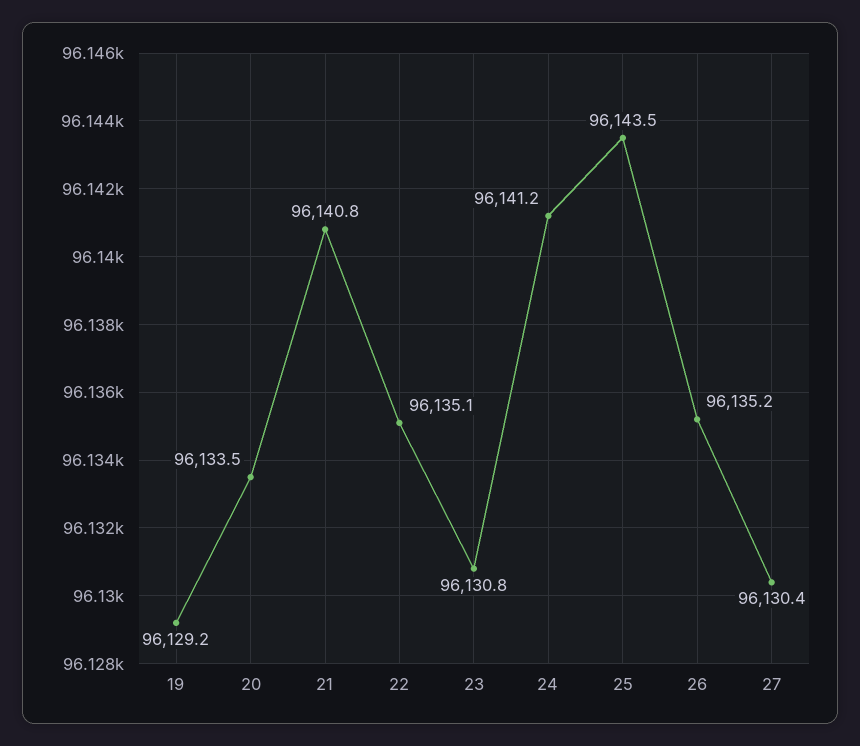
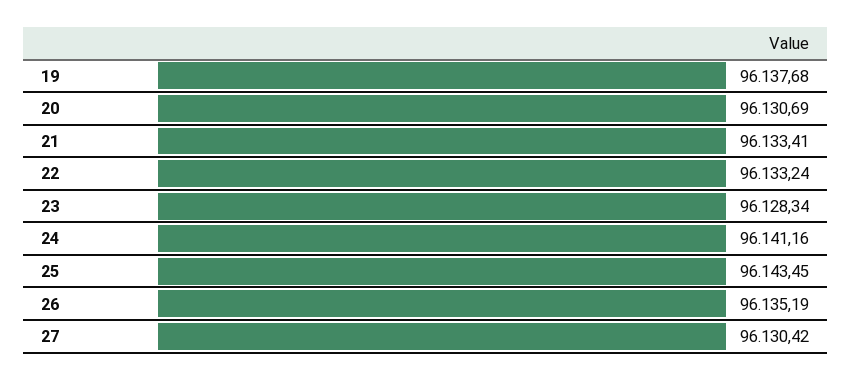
19: 96129.2 -> 96137.68
20: 96133.5 -> 96130.69
21: 96140.8 -> 96133.41
22: 96135.1 -> 96133.24
23: 96130.8 -> 96128.34

